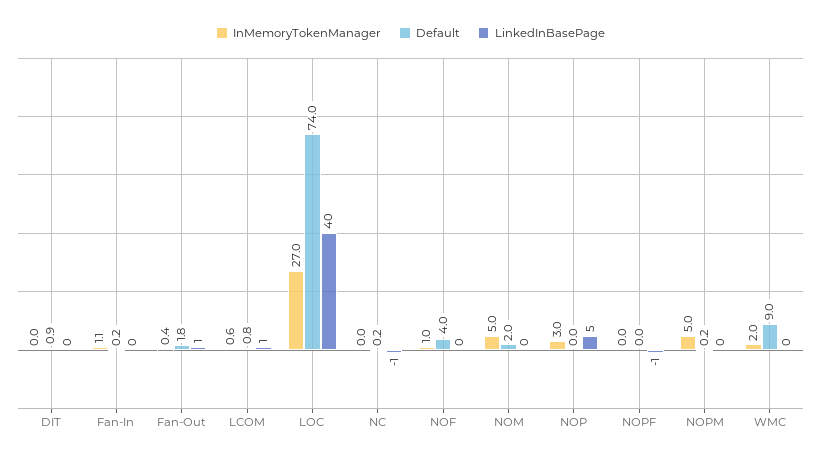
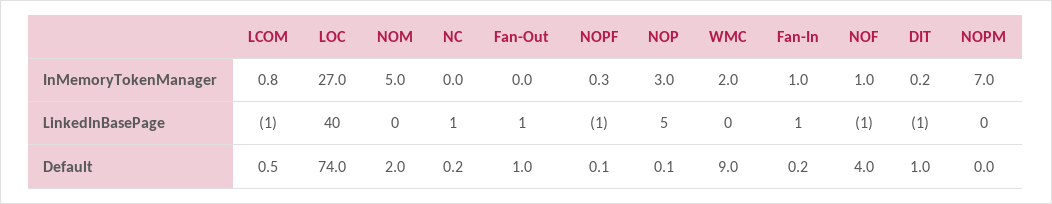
InMemoryTokenManager, DIT: 0 -> 0.2
Default, DIT: 0.9 -> 1
LinkedInBasePage, DIT: 0 -> -1
InMemoryTokenManager, Fan-In: 1.1 -> 1
LinkedInBasePage, Fan-In: 0 -> 1
InMemoryTokenManager, Fan-Out: 0.4 -> 0
Default, Fan-Out: 1.8 -> 1
InMemoryTokenManager, LCOM: 0.6 -> 0.8
Default, LCOM: 0.8 -> 0.5
LinkedInBasePage, LCOM: 1 -> -1
LinkedInBasePage, NC: -1 -> 1
LinkedInBasePage, NOF: 0 -> -1
Default, NOP: 0 -> 0.1
InMemoryTokenManager, NOPF: 0 -> 0.3
Default, NOPF: 0 -> 0.1
InMemoryTokenManager, NOPM: 5 -> 7
Default, NOPM: 0.2 -> 0

